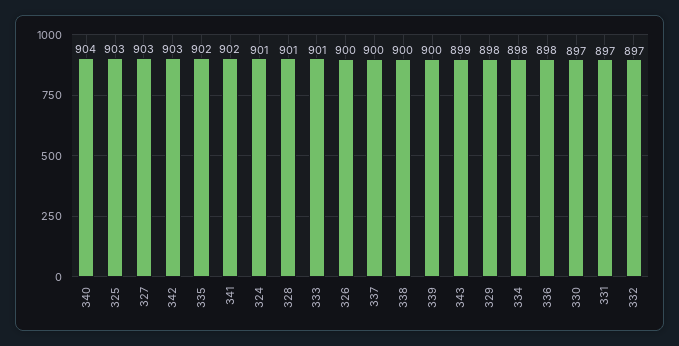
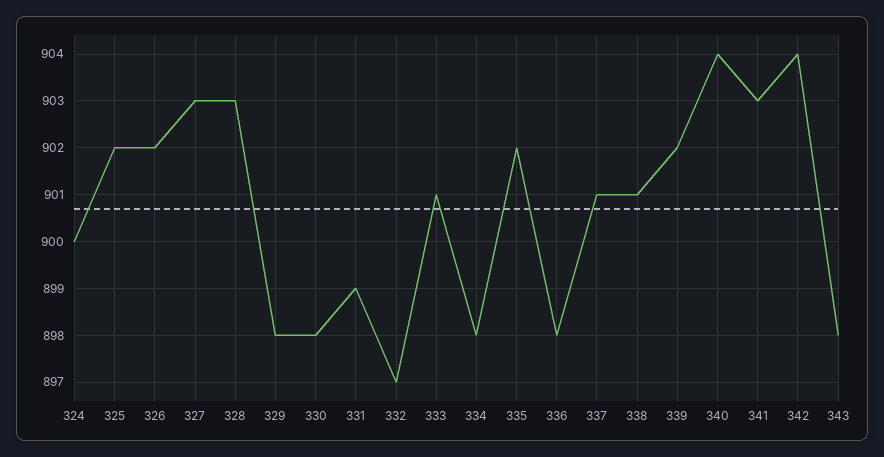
325: 903 -> 902
342: 903 -> 904
341: 902 -> 903
324: 901 -> 900
328: 901 -> 903
326: 900 -> 902
337: 900 -> 901
338: 900 -> 901
339: 900 -> 902
343: 899 -> 898
330: 897 -> 898
331: 897 -> 899

